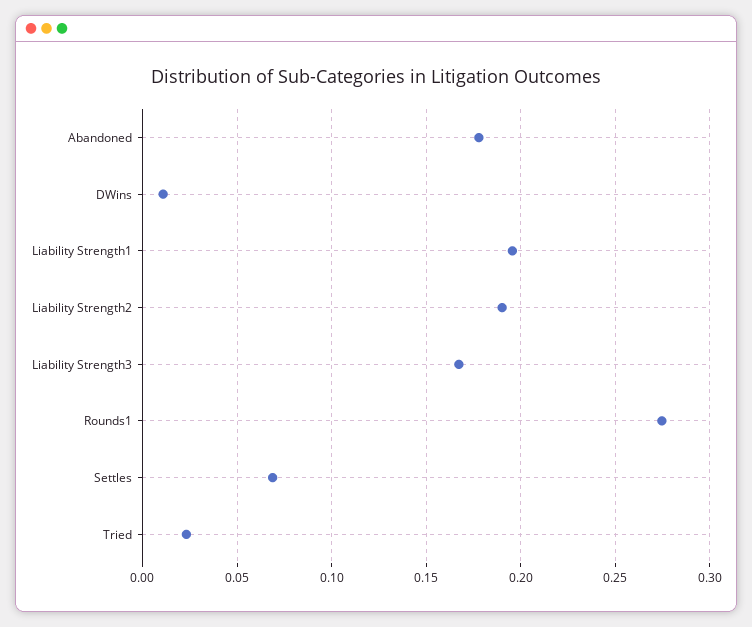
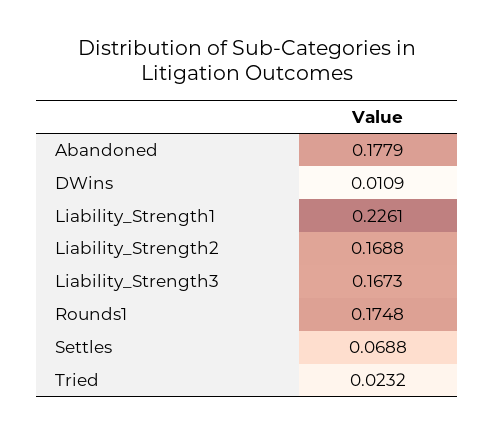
Liability Strength1: 0.195 -> 0.2261
Liability Strength2: 0.19 -> 0.1688
Rounds1: 0.275 -> 0.1748

